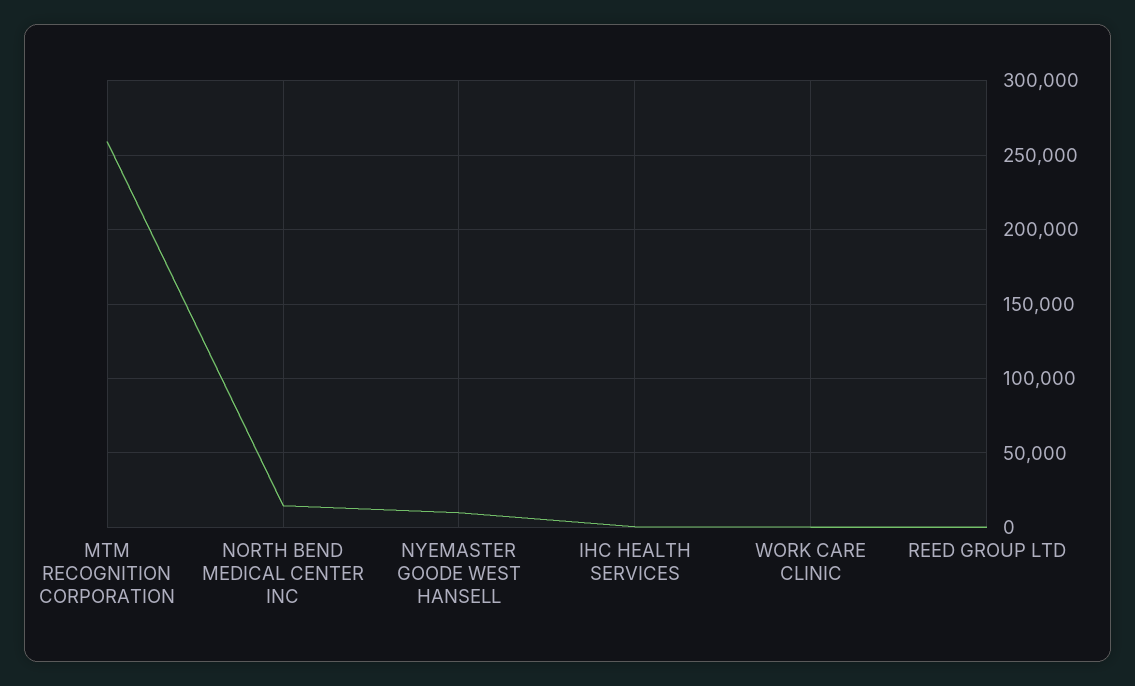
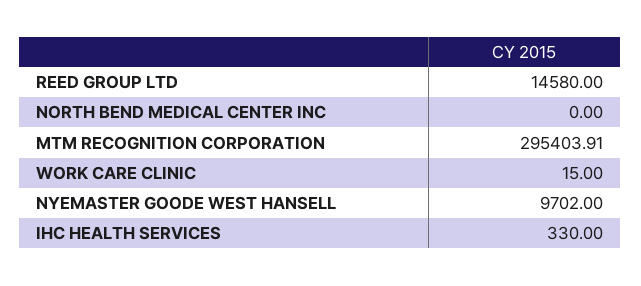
MTM RECOGNITION CORPORATION: 260000 -> 295403.91
NORTH BEND MEDICAL CENTER INC: 15000 -> 0
REED GROUP LTD: 0 -> 14580

